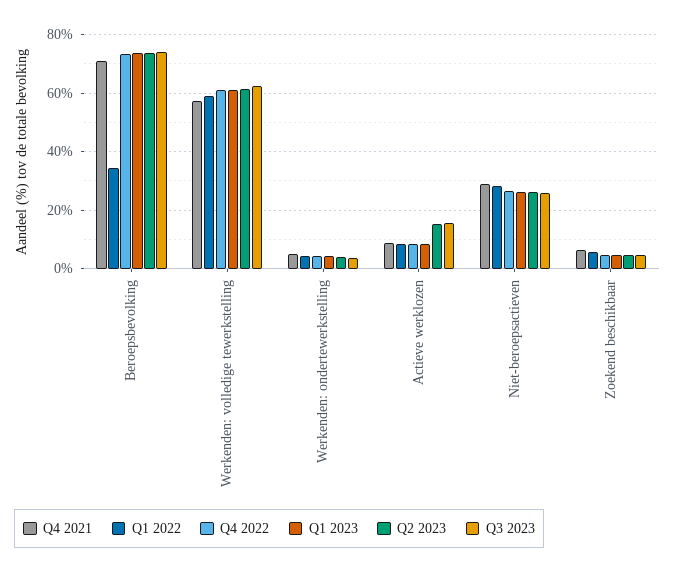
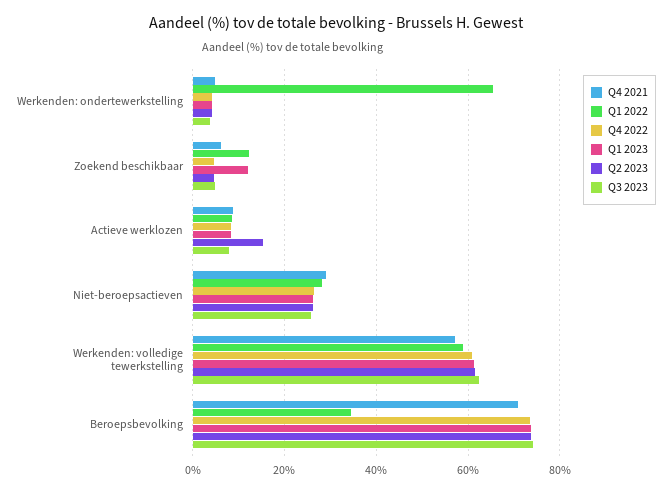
Q1 2022, Werkenden: ondertewerkstelling: 5 -> 66
Q3 2023, Actieve werklozen: 15 -> 8
Q1 2022, Zoekend beschikbaar: 5 -> 12
Q1 2023, Zoekend beschikbaar: 5 -> 12

